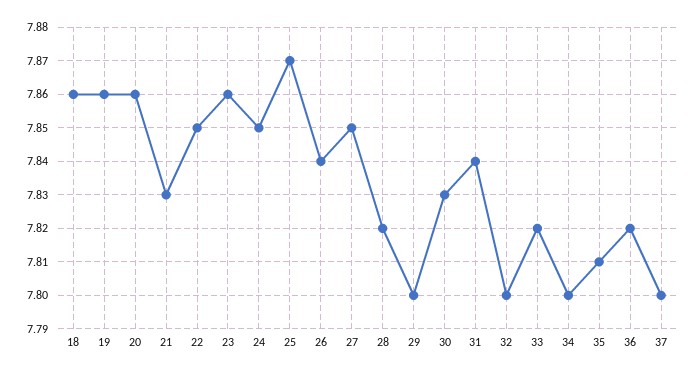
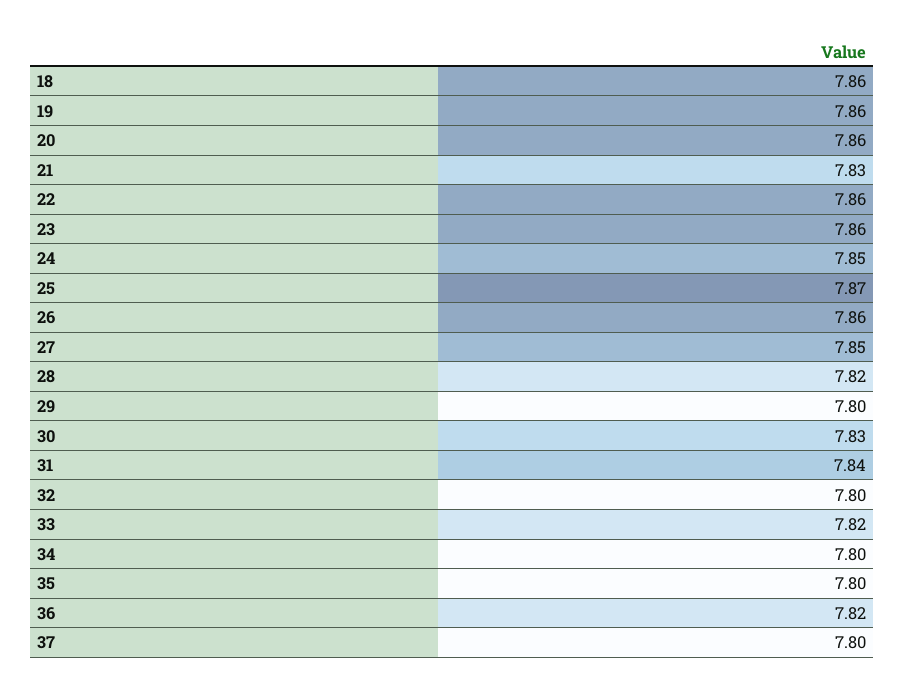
22: 7.85 -> 7.86
26: 7.84 -> 7.86
35: 7.81 -> 7.8

